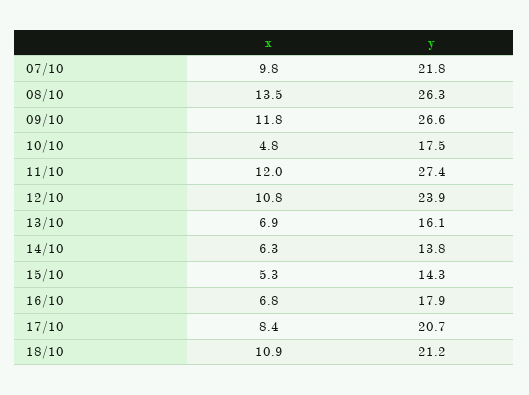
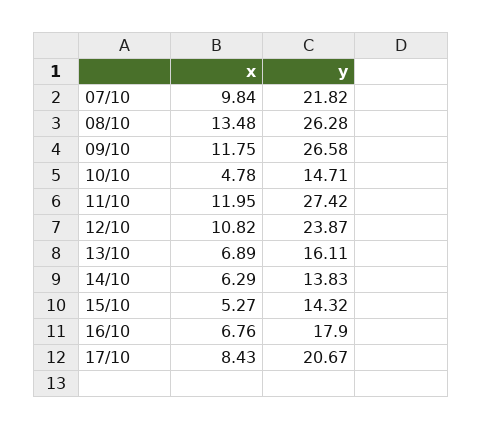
y, 10/10: 17.5 -> 14.71
x, 18/10: 10.9 -> none
y, 18/10: 21.2 -> none

